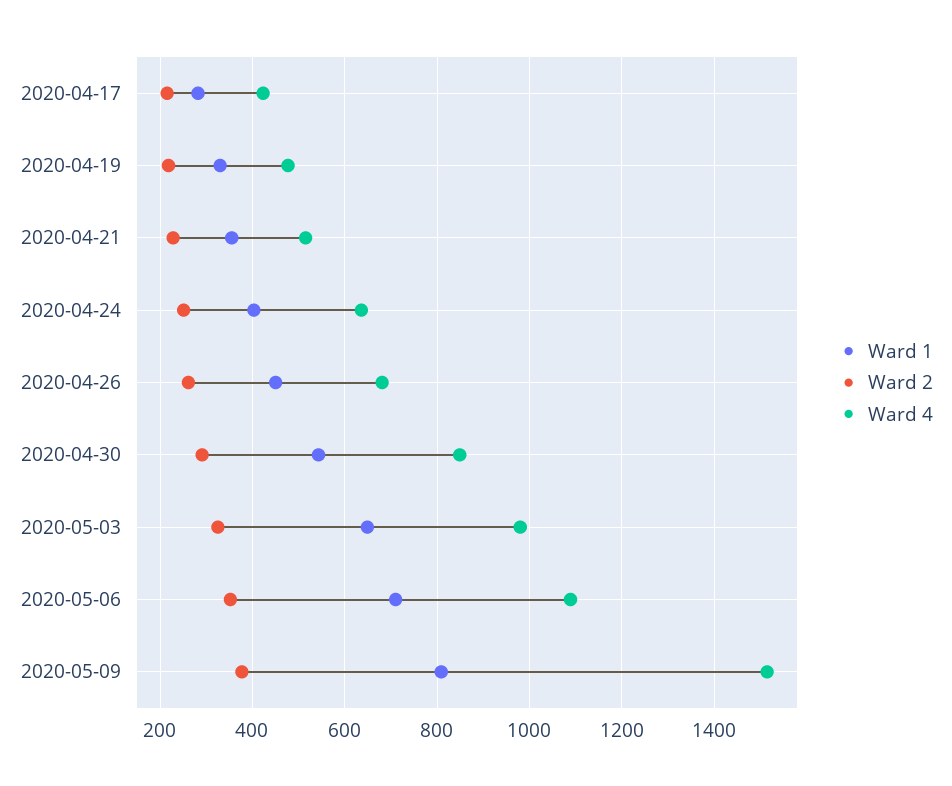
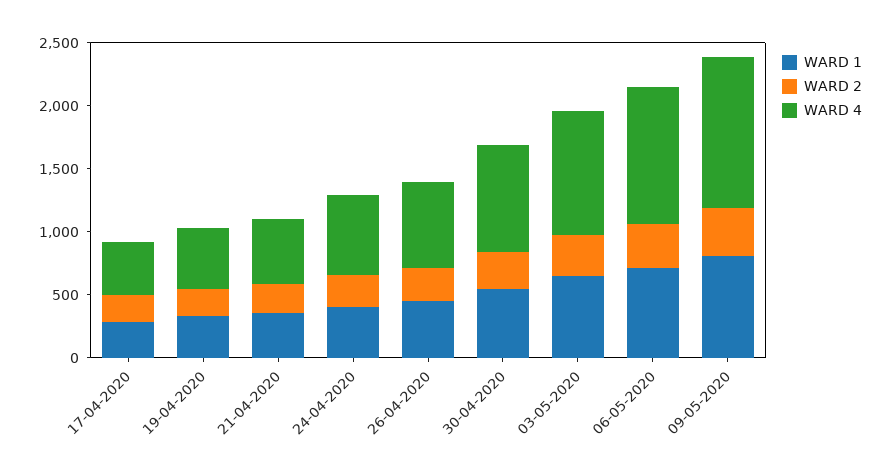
Ward 4, 2020-05-09: 1520 -> 1200

